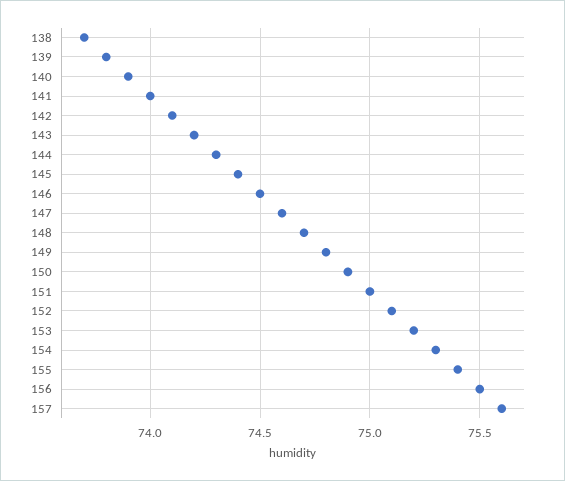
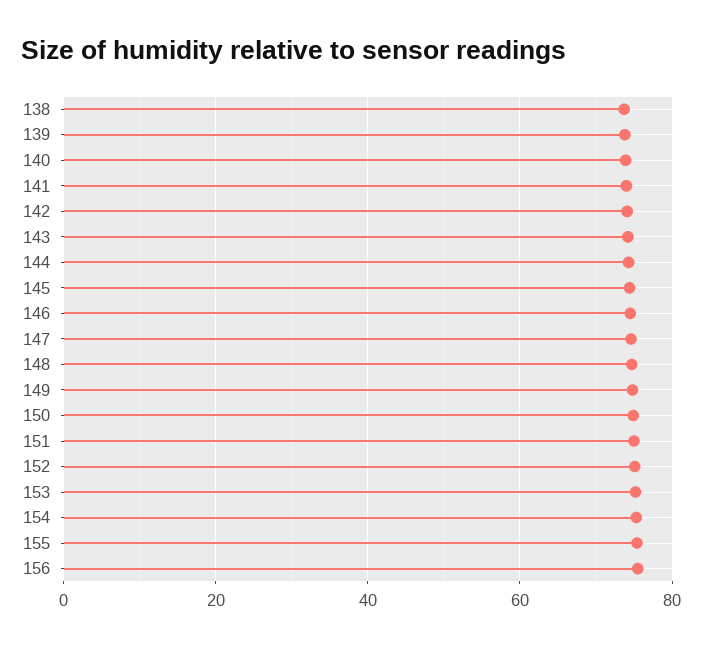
157: 75.6 -> none

